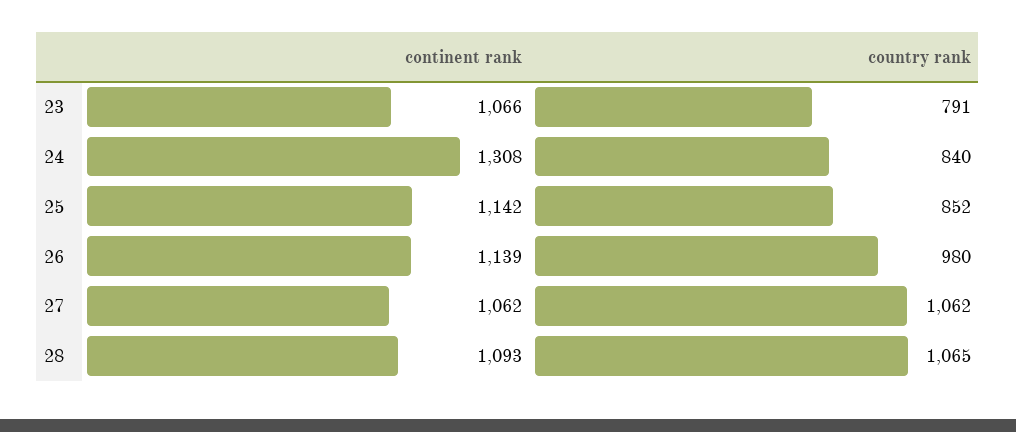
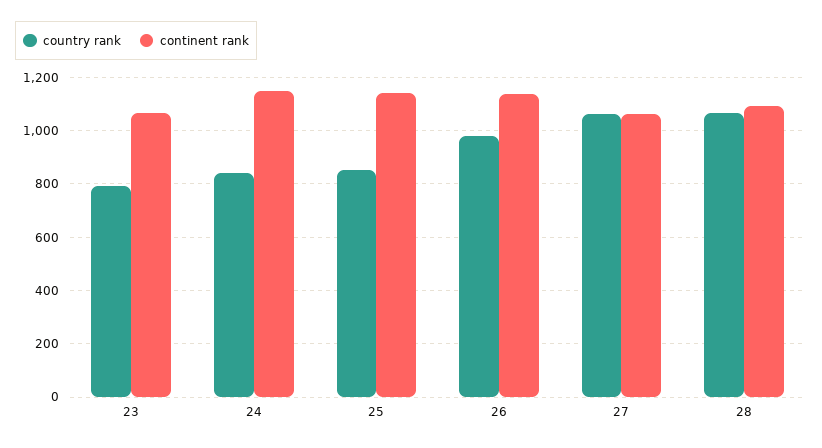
continent rank, 24: 1308 -> 1150

